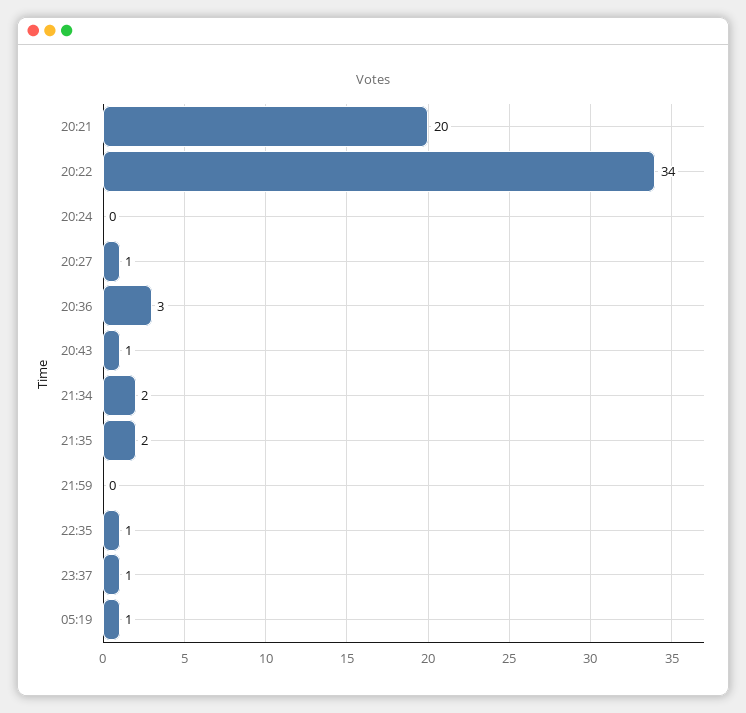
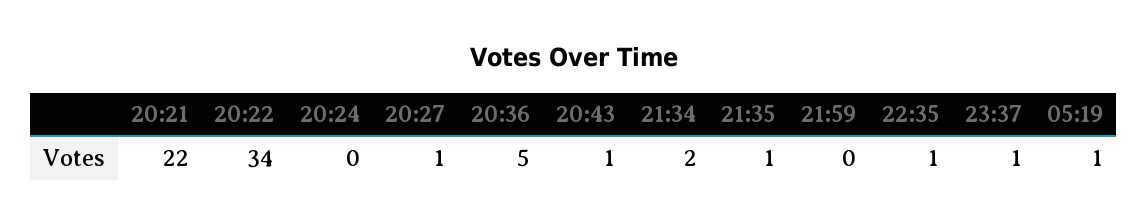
20:21: 20 -> 22
20:36: 3 -> 5
21:35: 2 -> 1

